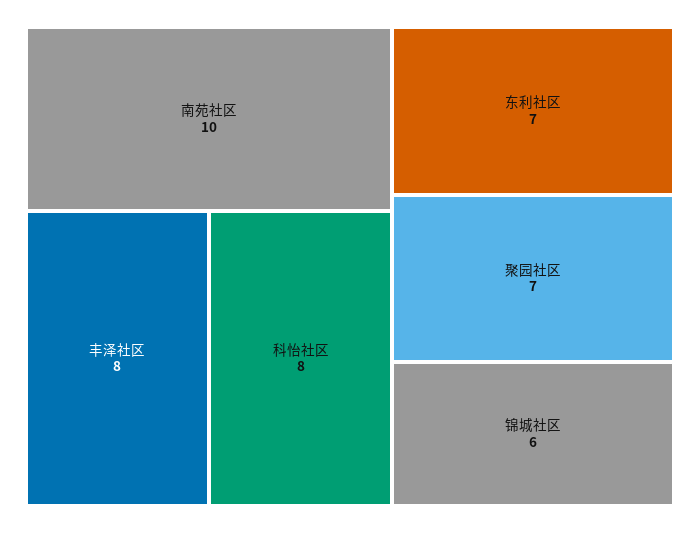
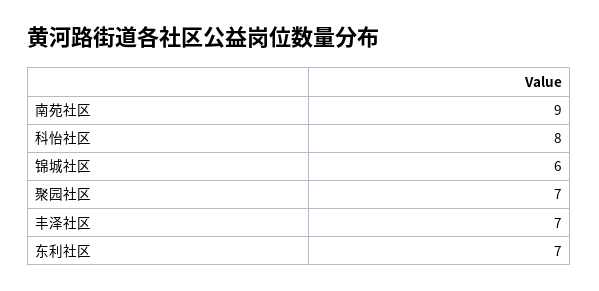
南苑社区: 10 -> 9
丰泽社区: 8 -> 7

